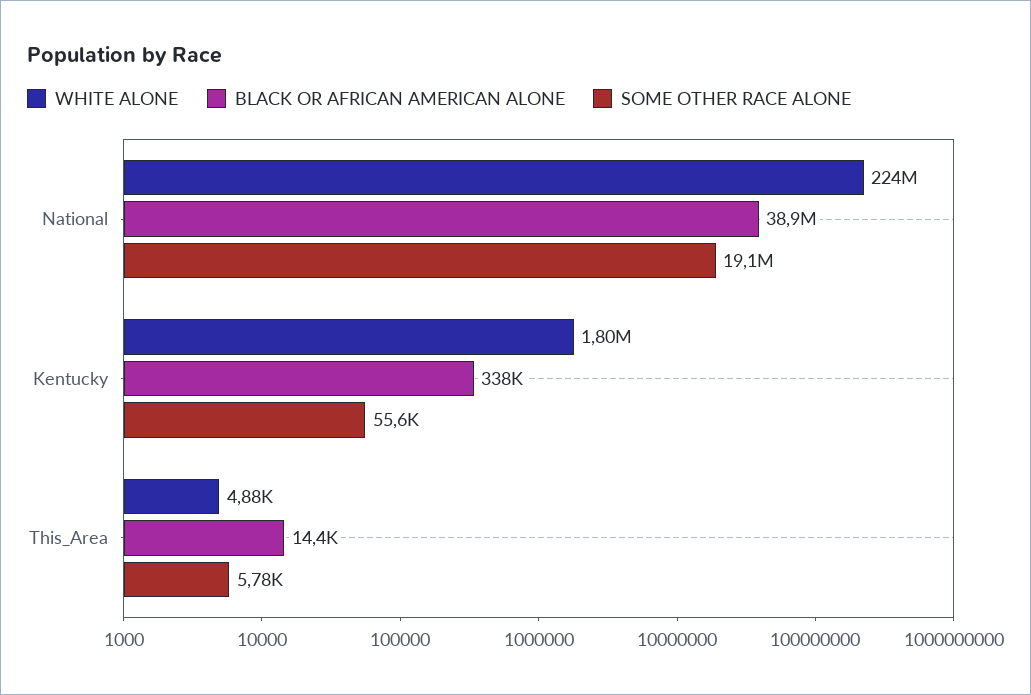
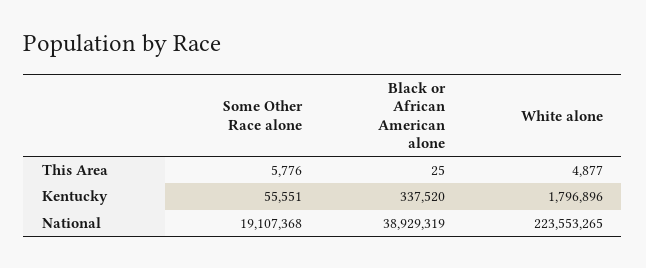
BLACK OR AFRICAN AMERICAN ALONE, This_Area: 14400 -> 25

